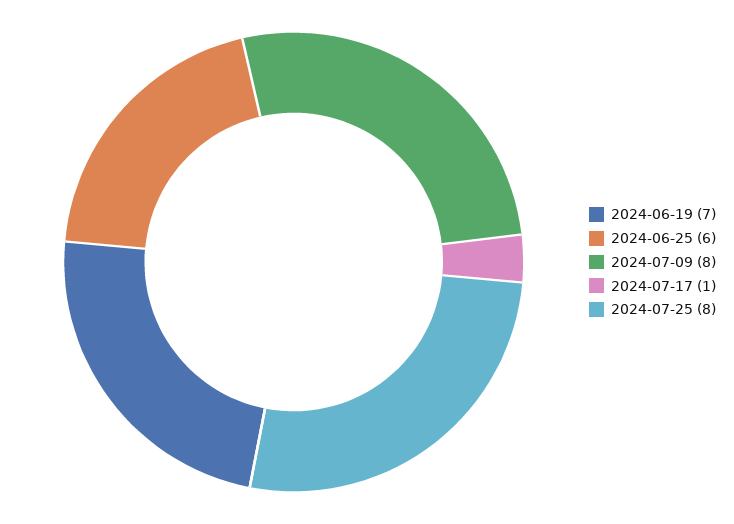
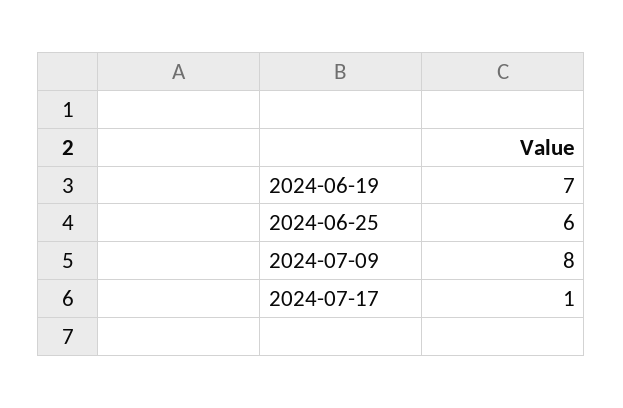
2024-07-25: 8 -> none

